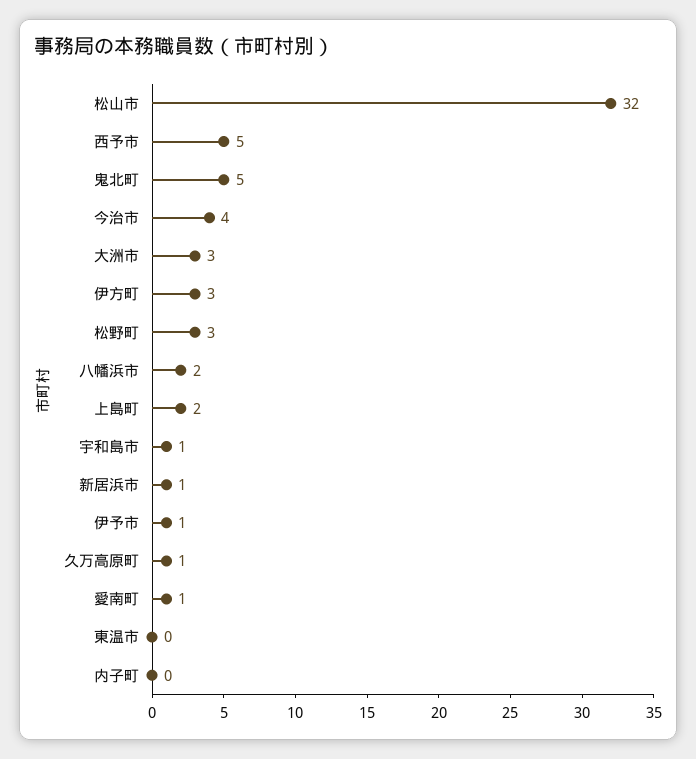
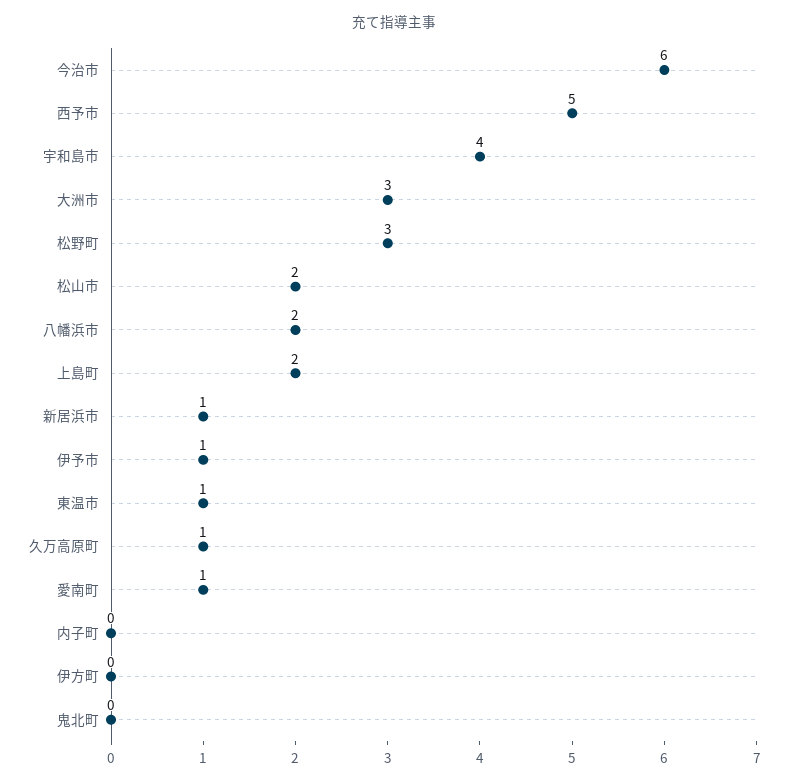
松山市: 32 -> 2
鬼北町: 5 -> 0
今治市: 4 -> 6
伊方町: 3 -> 0
宇和島市: 1 -> 4
東温市: 0 -> 1

